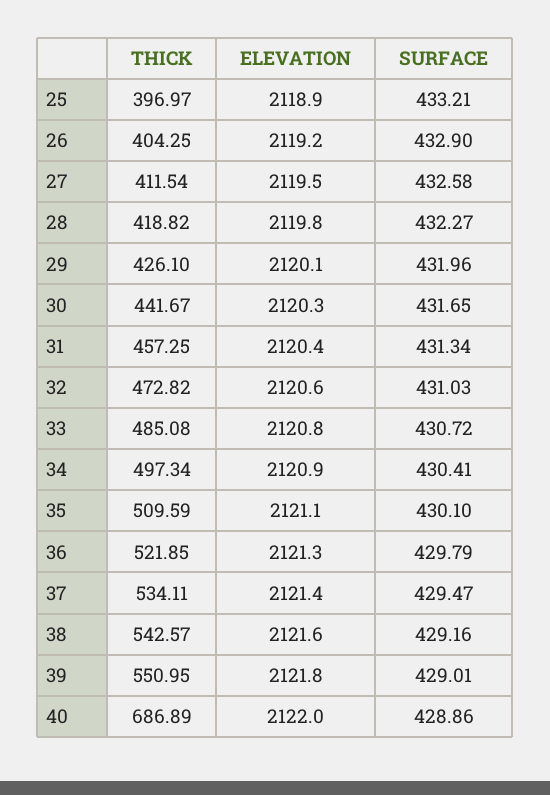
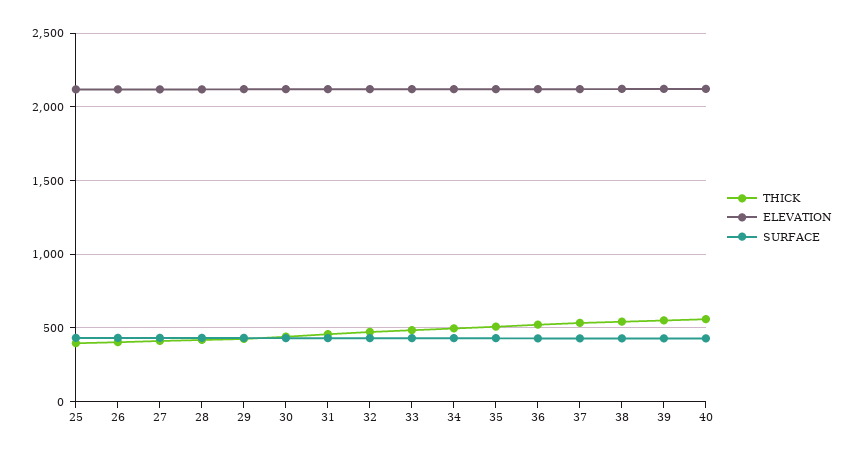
THICK, 40: 686.89 -> 550

